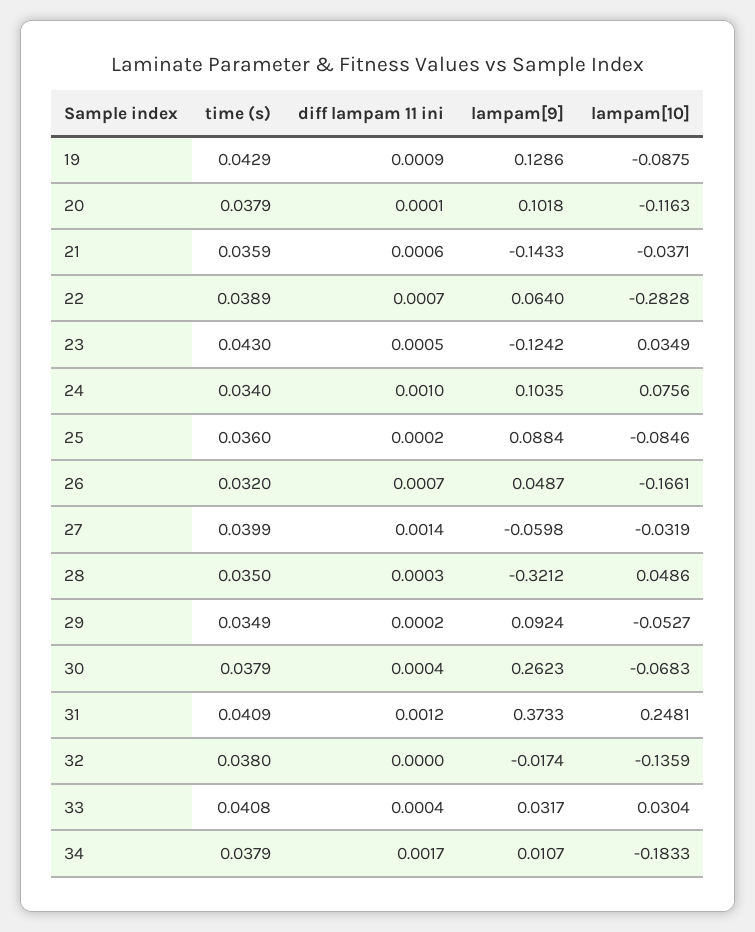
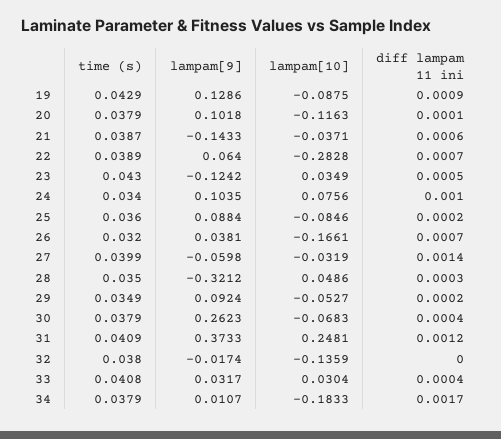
time (s), 21: 0.0359 -> 0.0387
lampam[9], 26: 0.0487 -> 0.0381

